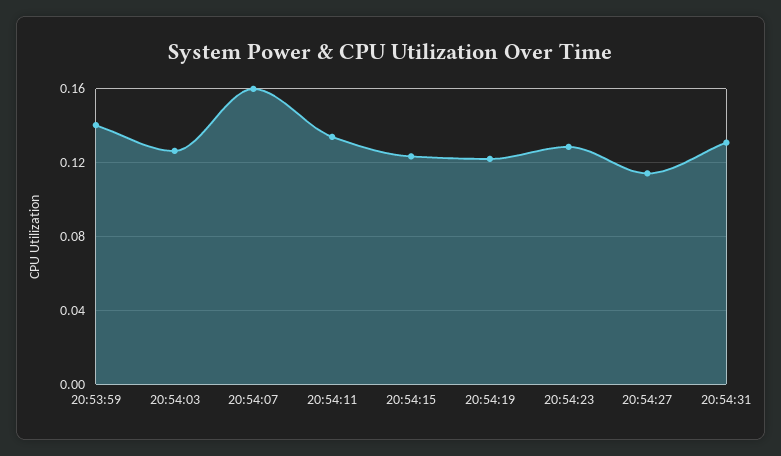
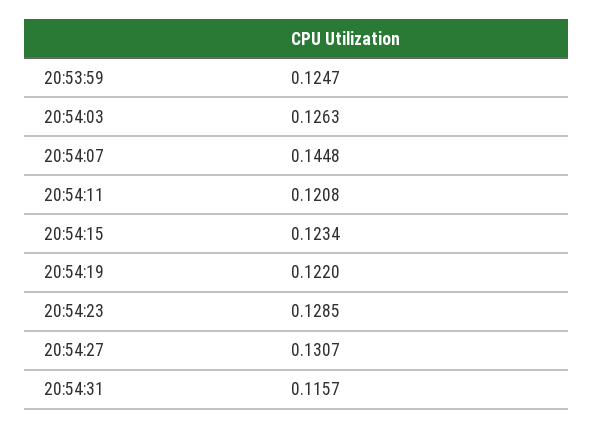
20:53:59: 0.14 -> 0.1247
20:54:07: 0.16 -> 0.1448
20:54:11: 0.135 -> 0.1208
20:54:27: 0.115 -> 0.1307
20:54:31: 0.13 -> 0.1157

